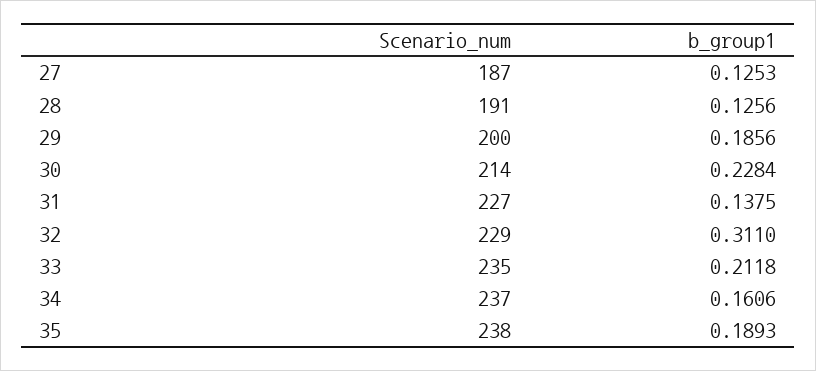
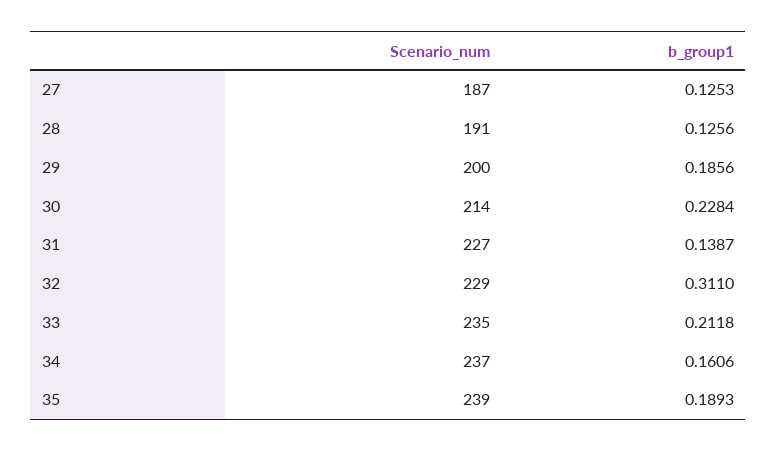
b_group1, 31: 0.1375 -> 0.1387
Scenario_num, 35: 238 -> 239

